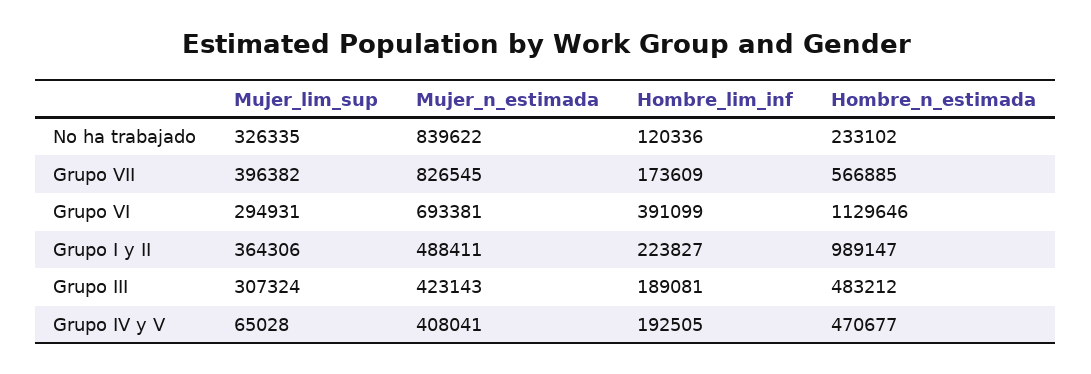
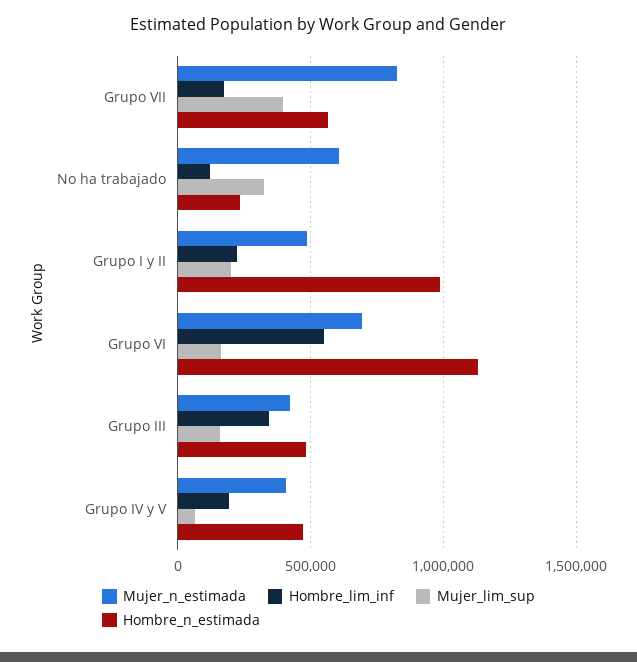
Mujer_n_estimada, No ha trabajado: 839622 -> 600000
Mujer_lim_sup, Grupo VI: 294931 -> 150000
Hombre_lim_inf, Grupo VI: 391099 -> 550000
Mujer_lim_sup, Grupo I y II: 364306 -> 200000
Mujer_lim_sup, Grupo III: 307324 -> 150000
Hombre_lim_inf, Grupo III: 189081 -> 350000

